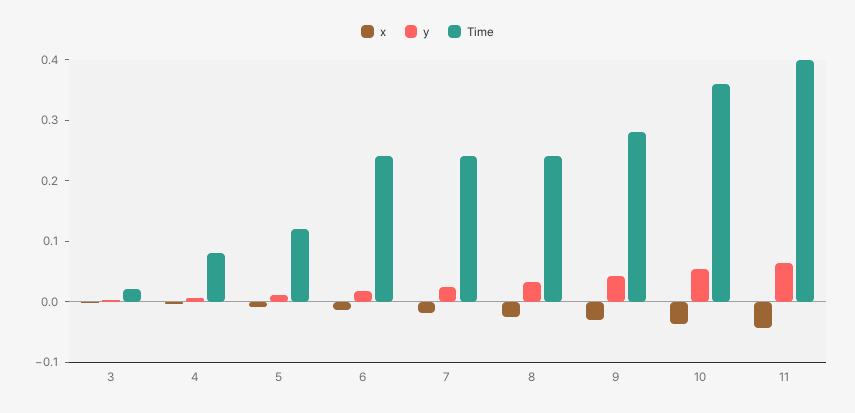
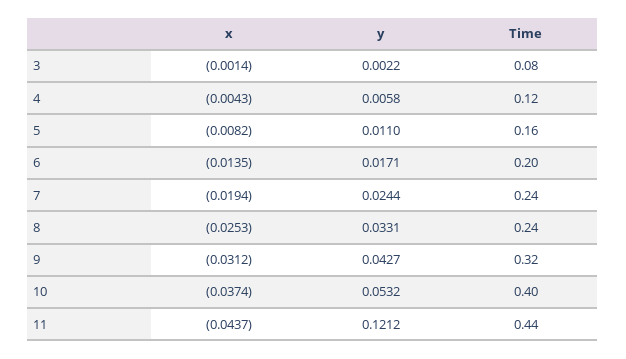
Time, 3: 0.02 -> 0.08
Time, 4: 0.08 -> 0.12
Time, 5: 0.12 -> 0.16
Time, 6: 0.24 -> 0.2
Time, 9: 0.28 -> 0.32
Time, 10: 0.36 -> 0.4
y, 11: 0.06 -> 0.1212
Time, 11: 0.4 -> 0.44

